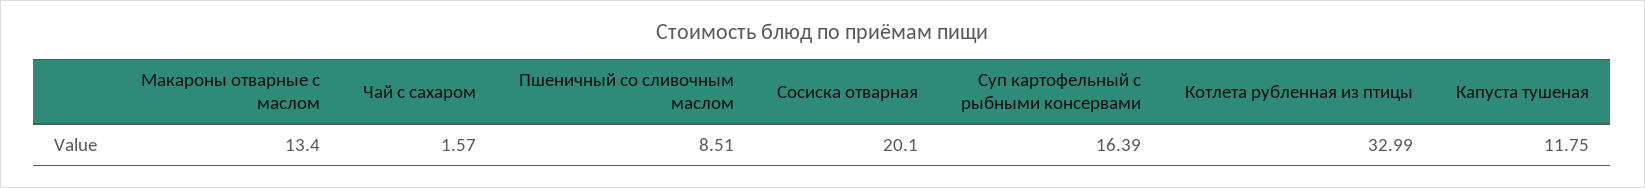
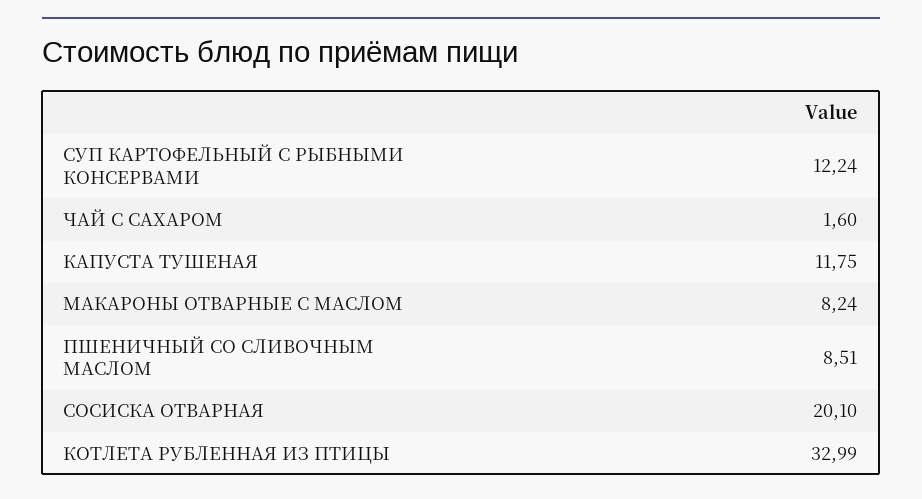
Макароны отварные с маслом: 13.4 -> 8.24
Чай с сахаром: 1.57 -> 1.6
Суп картофельный с рыбными консервами: 16.39 -> 12.24

